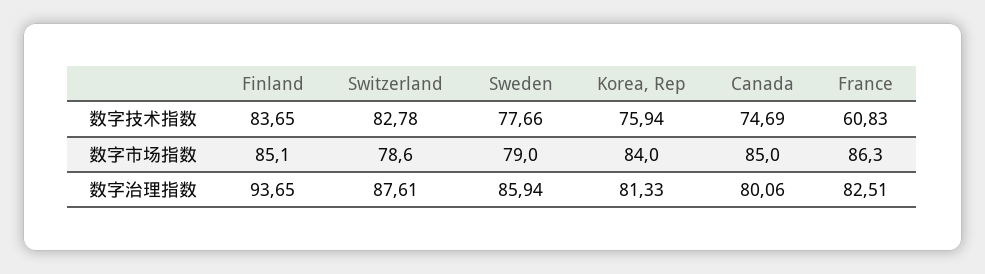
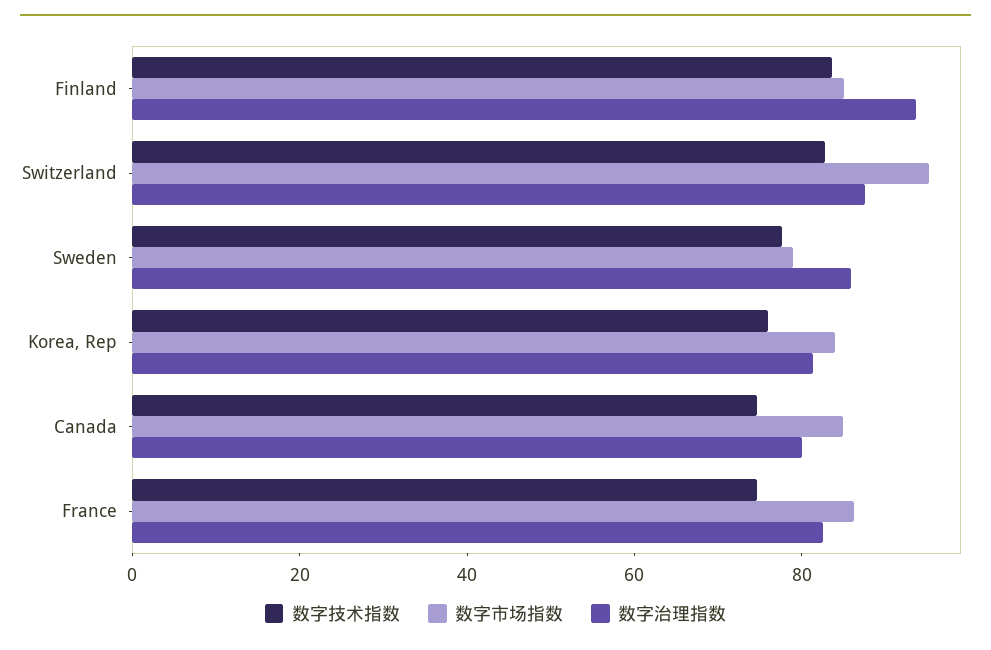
数字技术指数, France: 60.83 -> 75
数字市场指数, Switzerland: 78.6 -> 95

